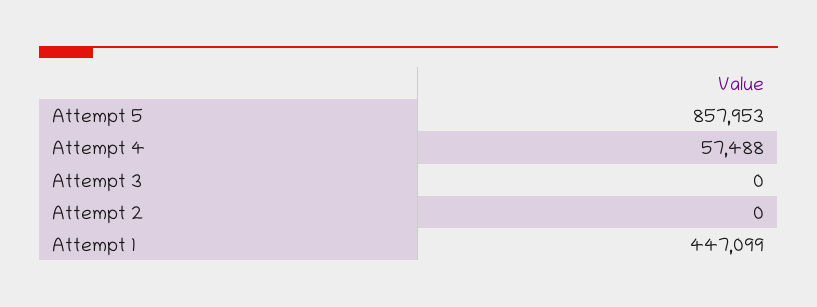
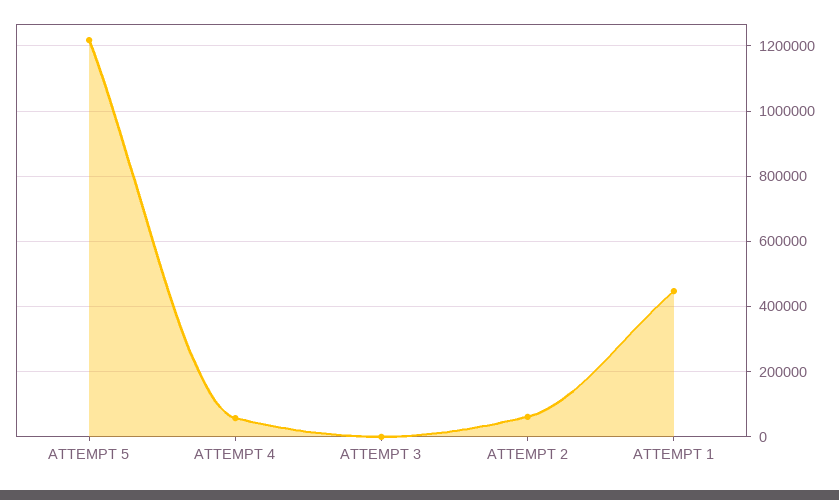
Attempt 5: 857953 -> 1220000
Attempt 2: 0 -> 60000

